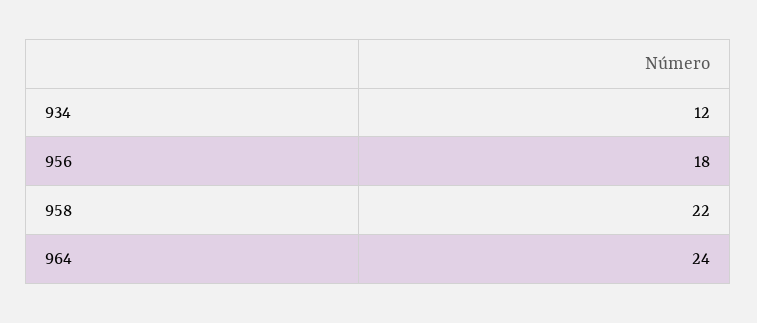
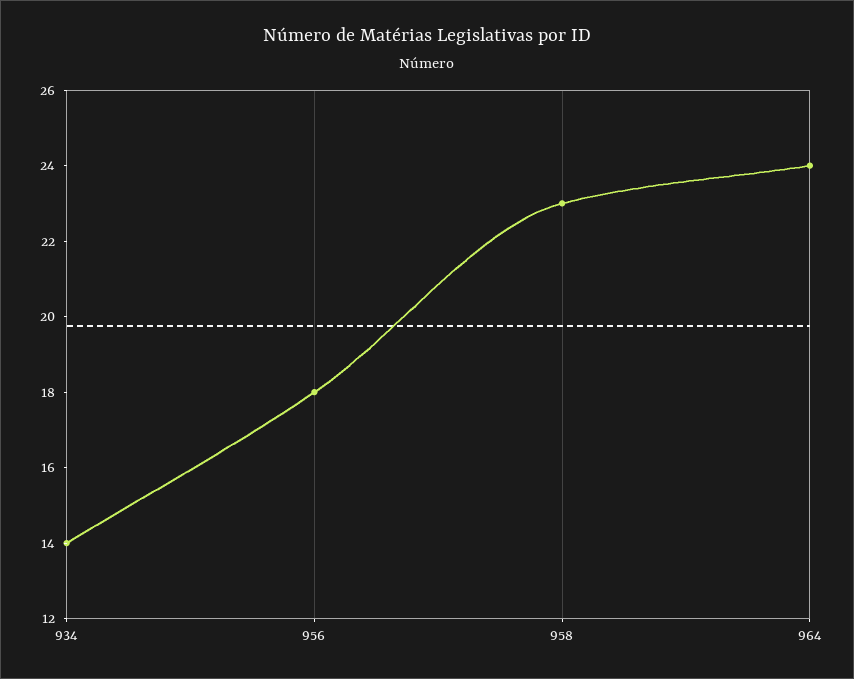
934: 12 -> 14
958: 22 -> 23

